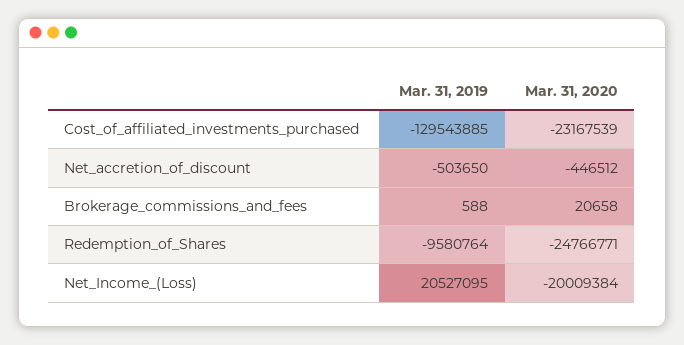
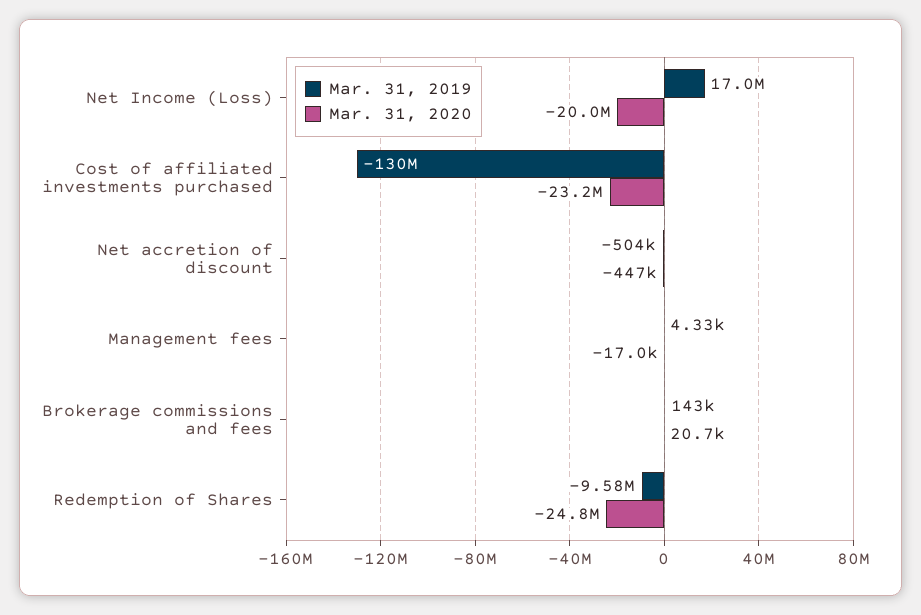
Mar. 31, 2019, Brokerage_commissions_and_fees: 588 -> 143000
Mar. 31, 2019, Net_Income_(Loss): 20527095 -> 17000000
Mar. 31, 2019, Management fees: none -> 4330
Mar. 31, 2020, Management fees: none -> -17000

